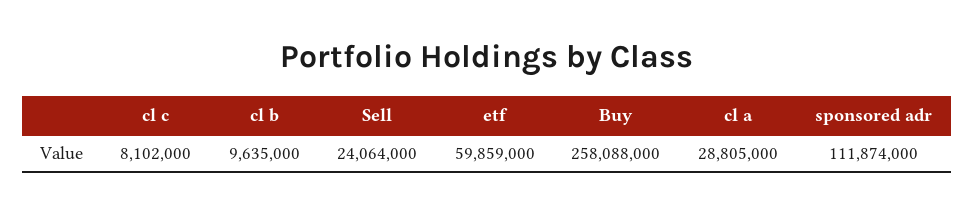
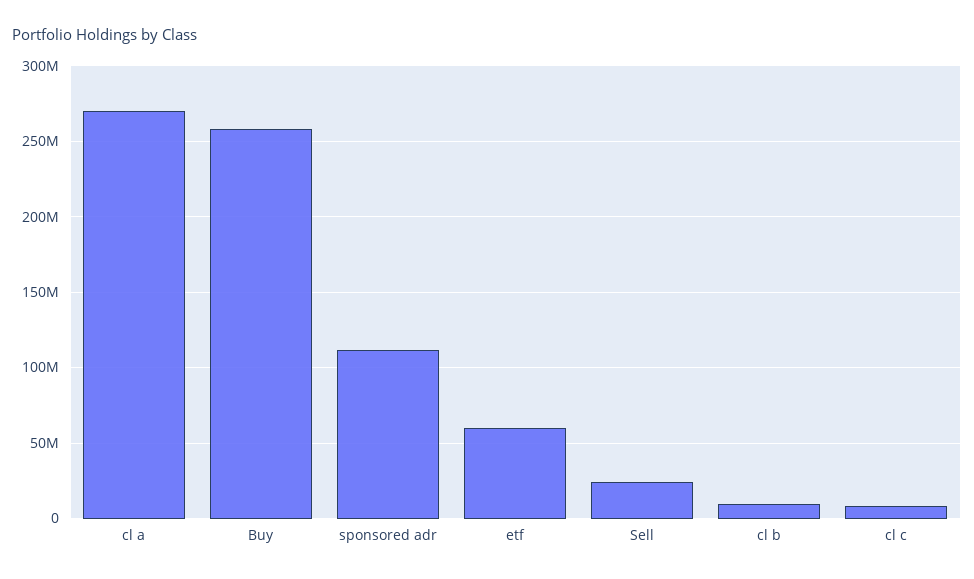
cl a: 28805000 -> 270000000

